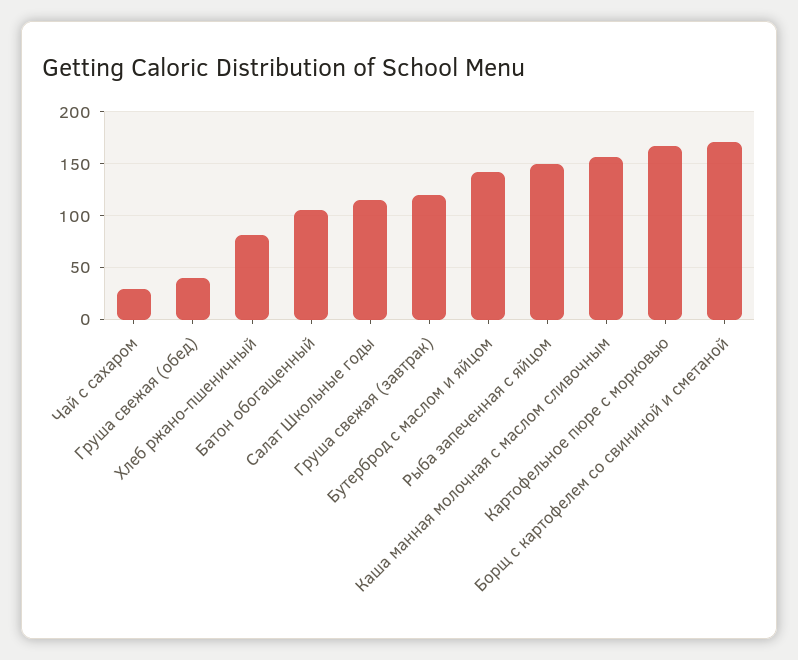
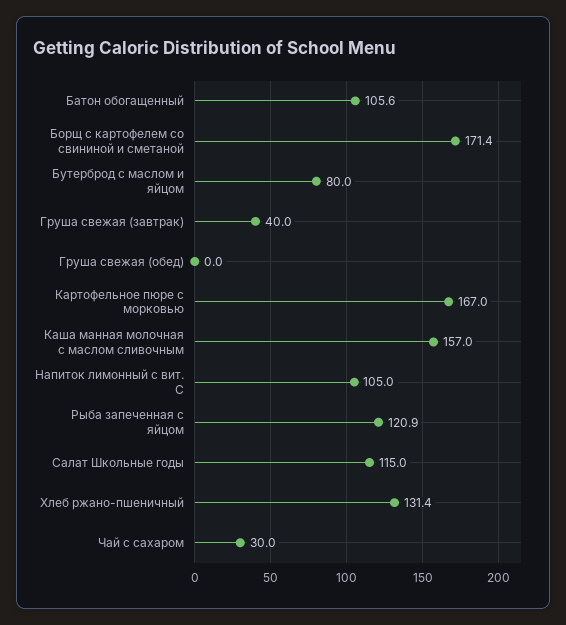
Груша свежая (обед): 40 -> 0
Хлеб ржано-пшеничный: 80 -> 131.4
Груша свежая (завтрак): 120 -> 40
Бутерброд с маслом и яйцом: 140 -> 80
Рыба запеченная с яйцом: 150 -> 120.9
Напиток лимонный с вит. С: none -> 105

